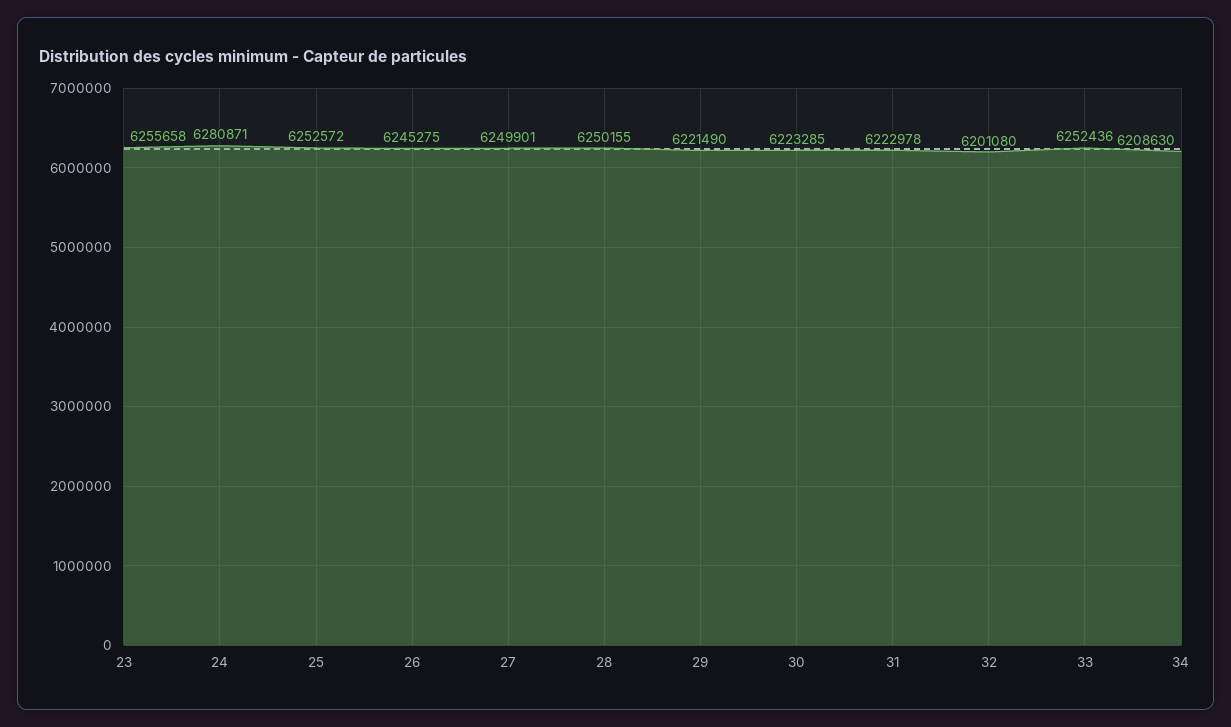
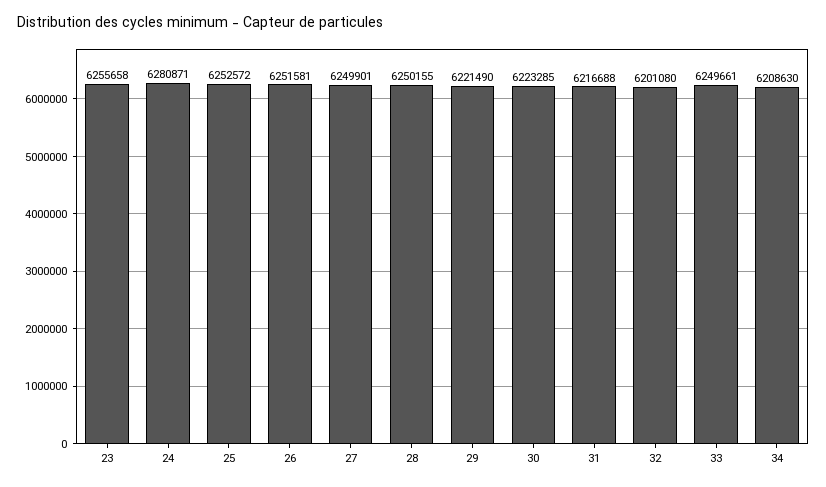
26: 6245275 -> 6251581
31: 6222978 -> 6216688
33: 6252436 -> 6249661

